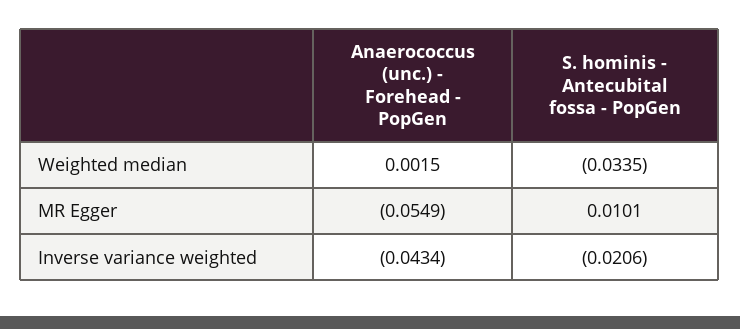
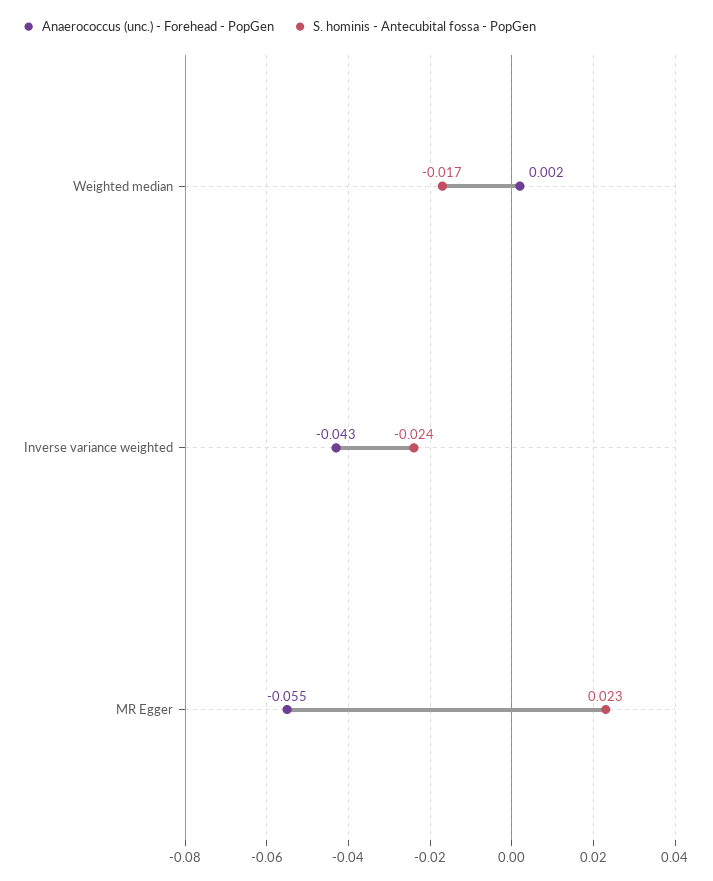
S. hominis - Antecubital fossa - PopGen, Weighted median: -0.0335 -> -0.017
S. hominis - Antecubital fossa - PopGen, MR Egger: 0.0101 -> 0.023
S. hominis - Antecubital fossa - PopGen, Inverse variance weighted: -0.0206 -> -0.024

